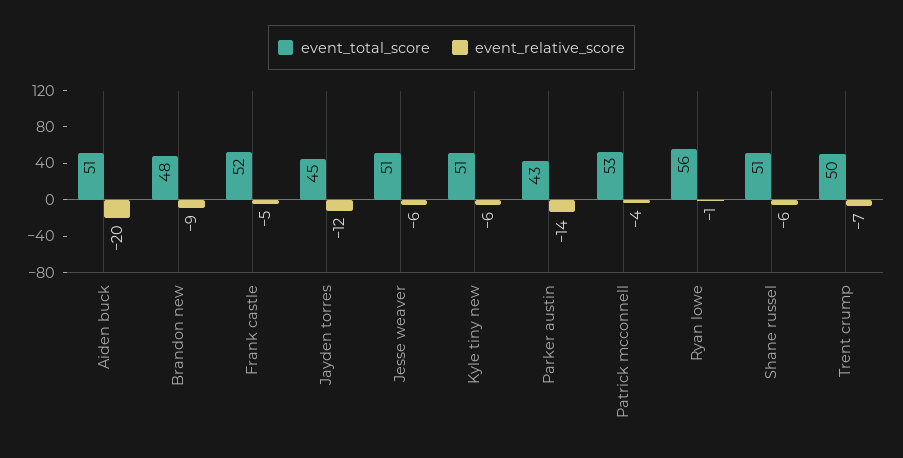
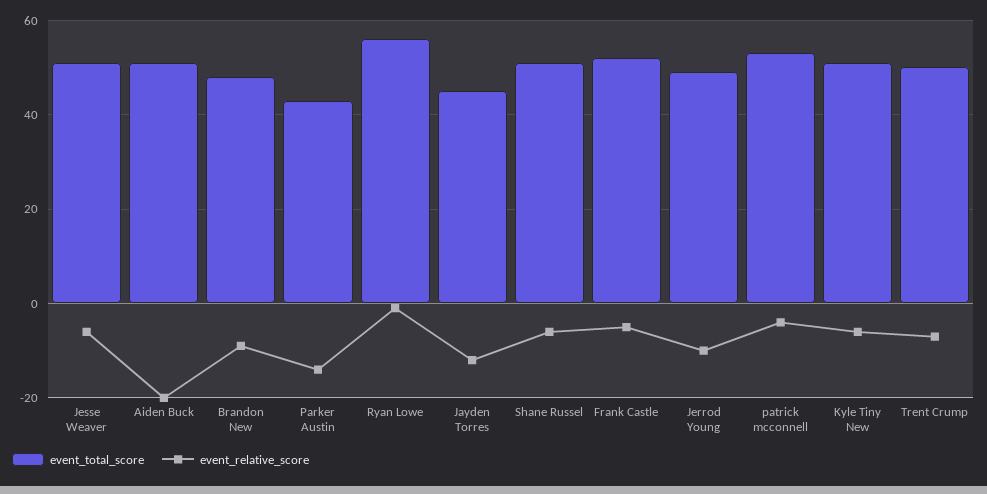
event_total_score, Jerrod Young: none -> 50
event_relative_score, Jerrod Young: none -> -10

